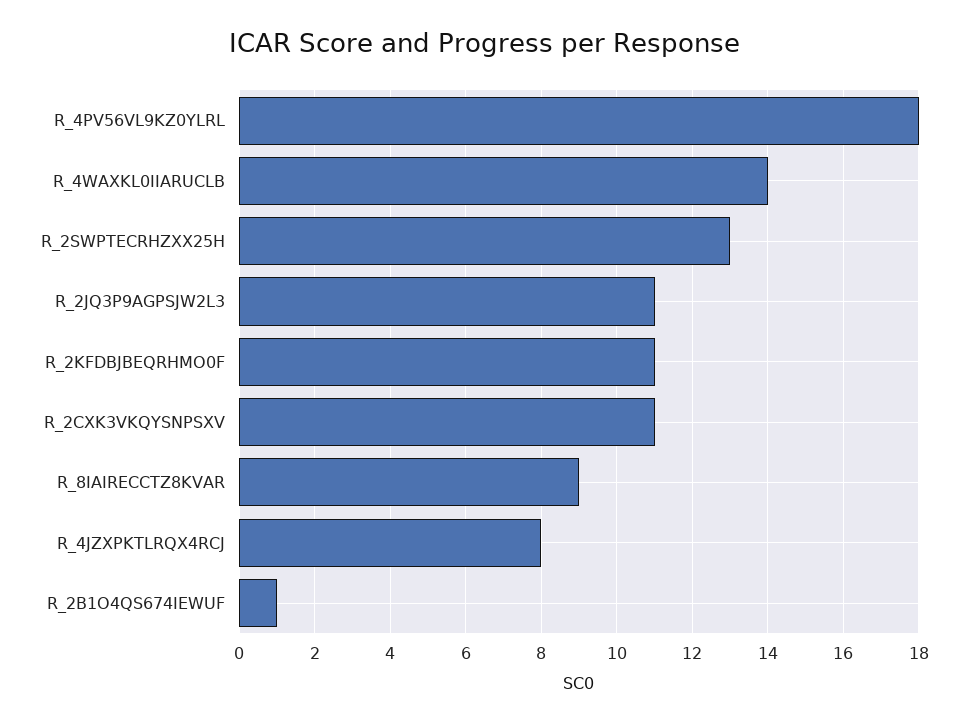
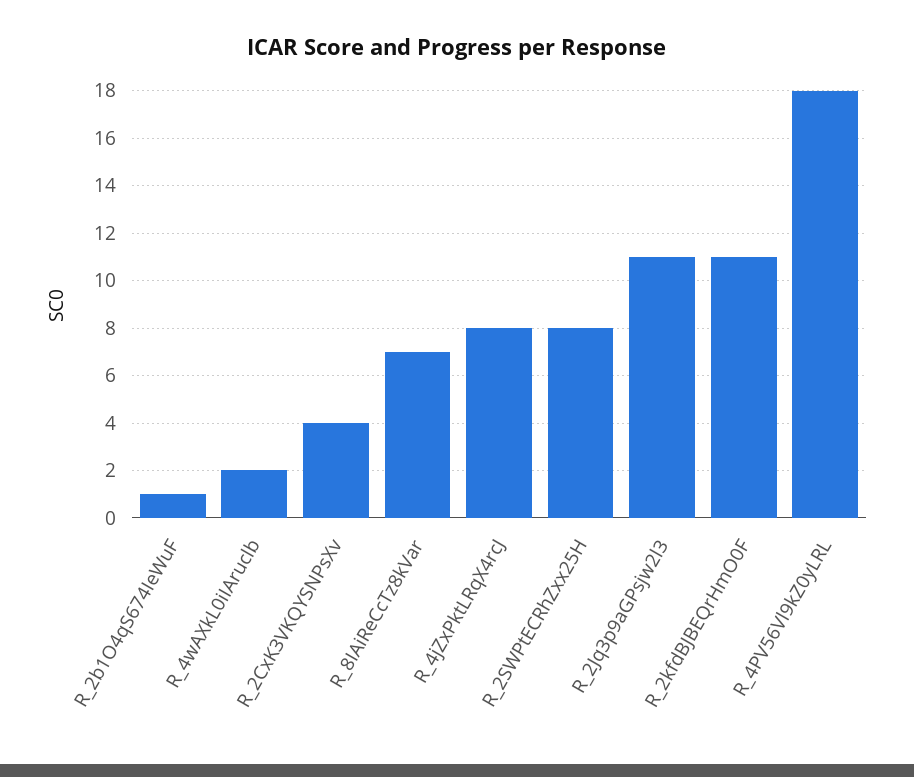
R_4WAXKL0IIARUCLB: 14 -> 2
R_2SWPTECRHZXX25H: 13 -> 8
R_2CXK3VKQYSNPSXV: 11 -> 4
R_8IAIRECCTZ8KVAR: 9 -> 7

